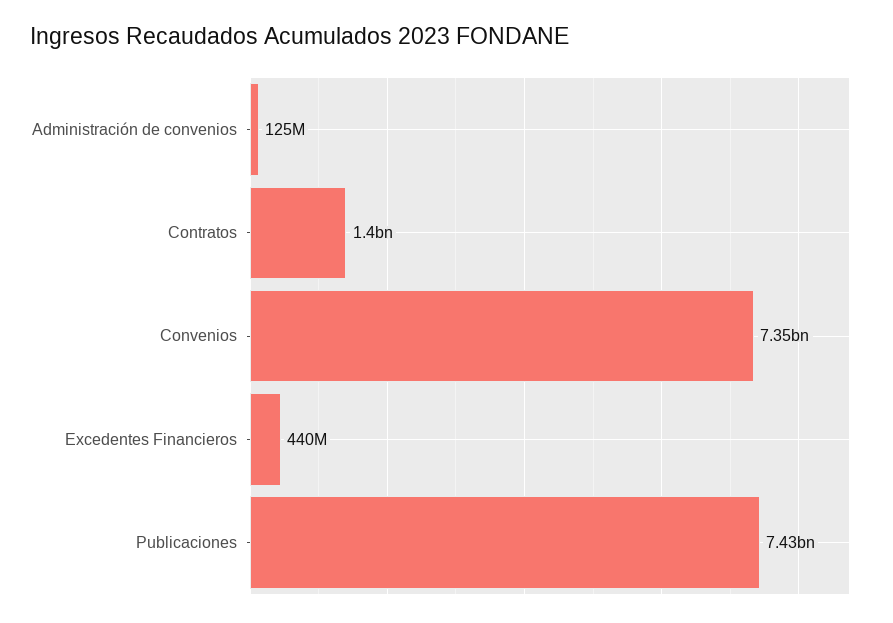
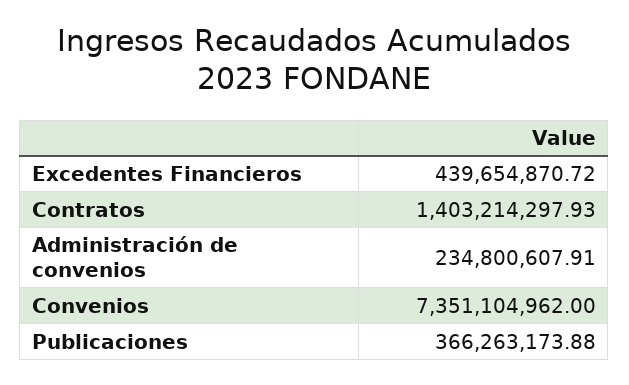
Administración de convenios: 125000000 -> 234800607.91
Publicaciones: 7430000000 -> 366263173.88

